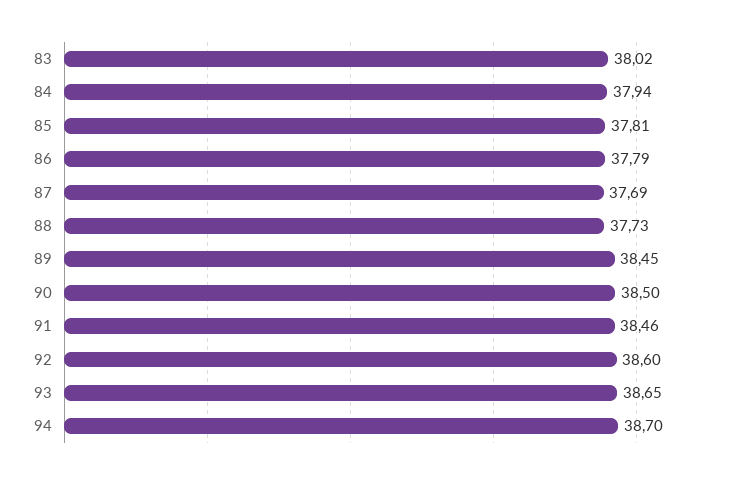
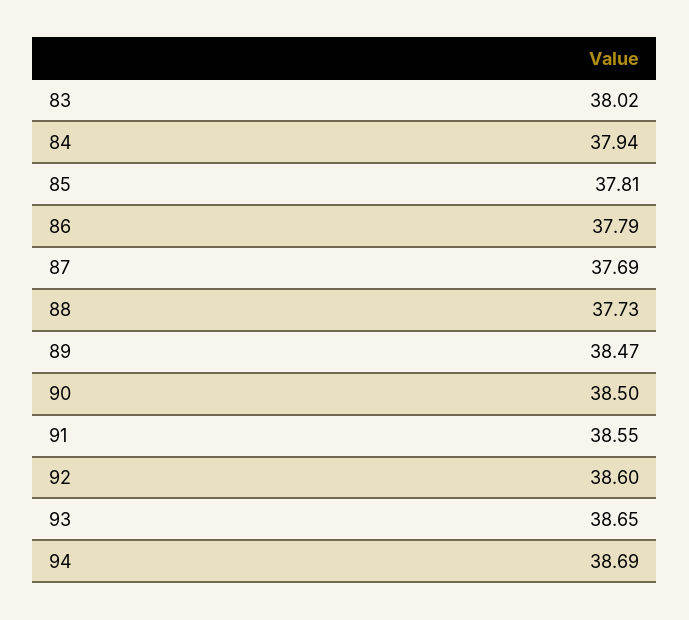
89: 38.45 -> 38.47
91: 38.46 -> 38.55
94: 38.7 -> 38.69

